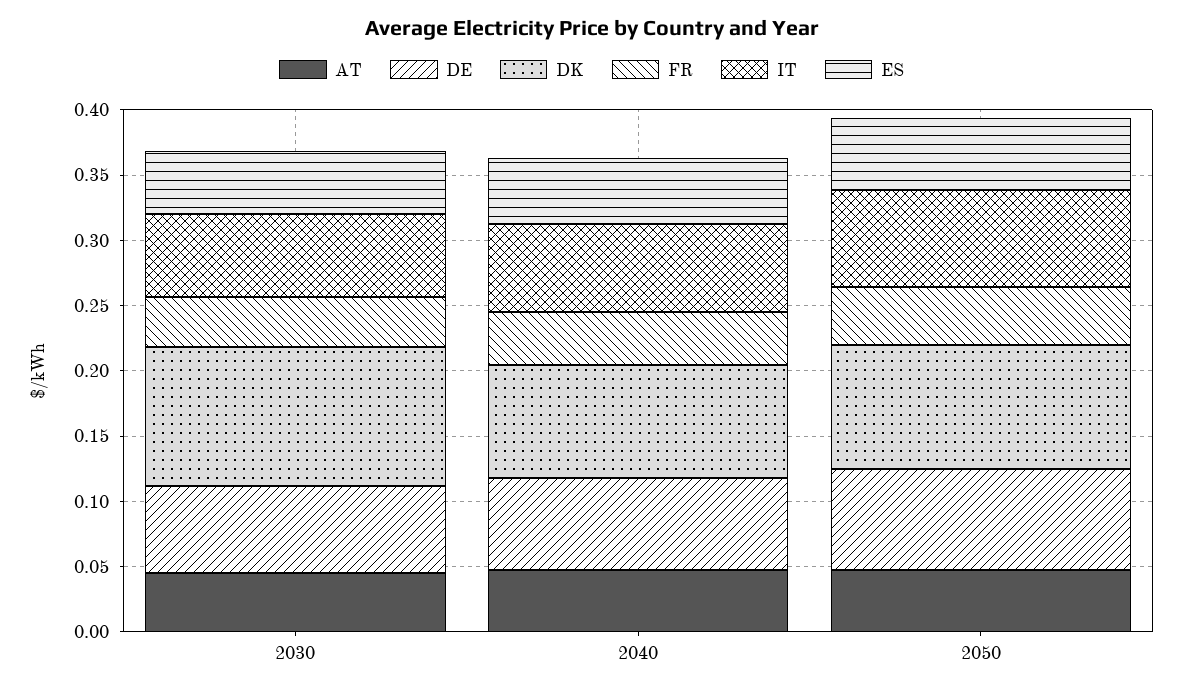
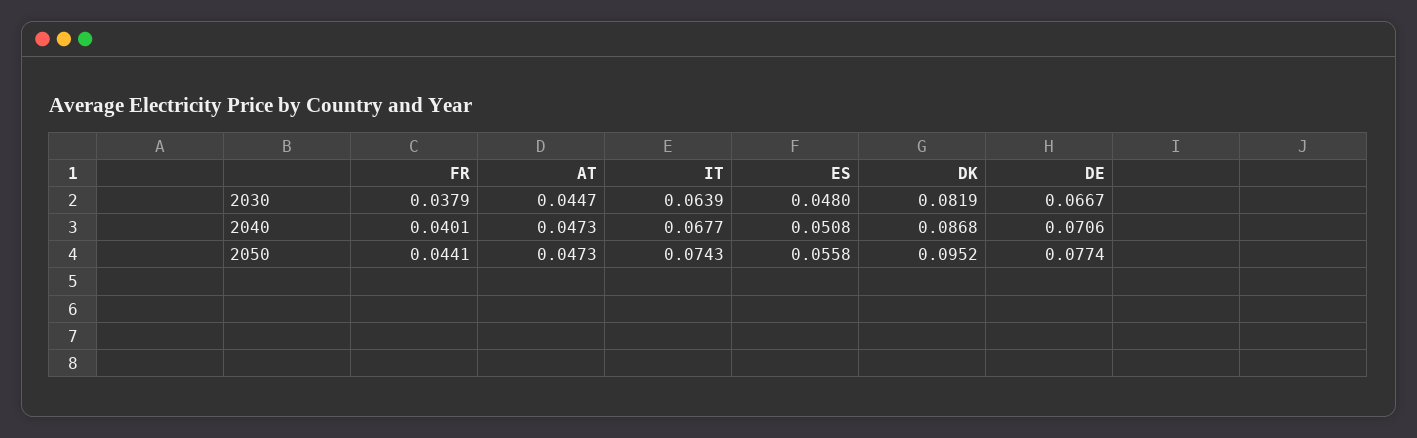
DK, 2030: 0.11 -> 0.0819

